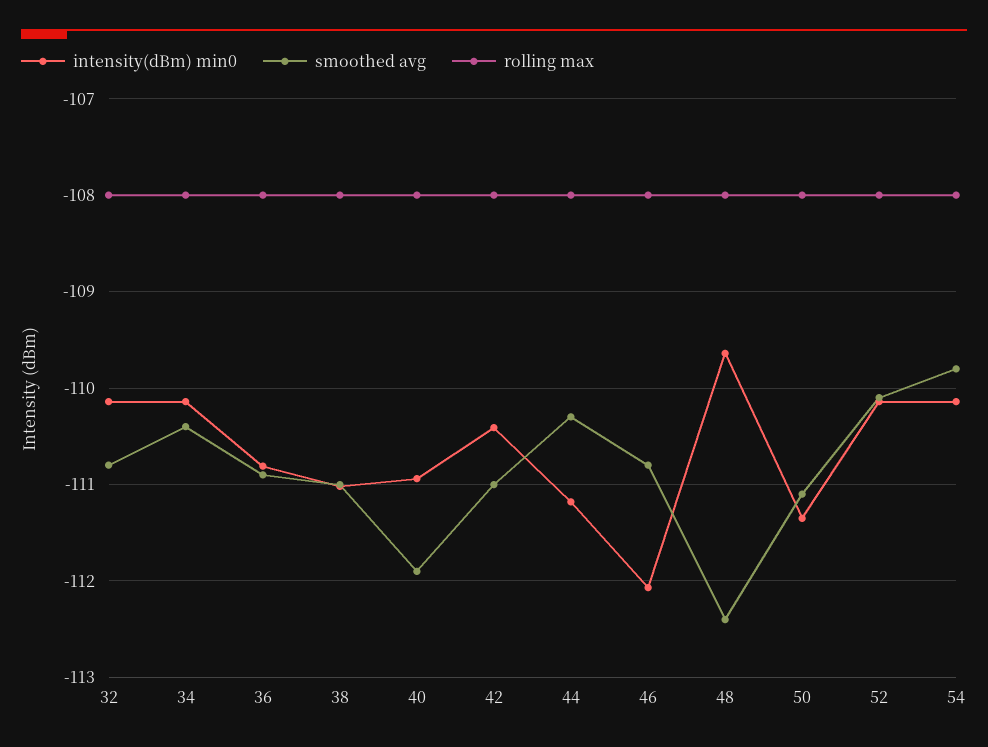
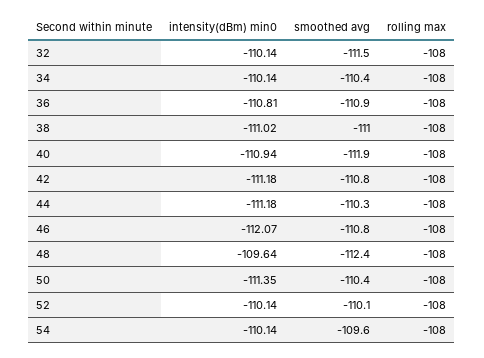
smoothed avg, 32: -110.8 -> -111.5
intensity(dBm) min0, 42: -110.4 -> -111.18
smoothed avg, 42: -111 -> -110.8
smoothed avg, 50: -111.1 -> -110.4
smoothed avg, 54: -109.8 -> -109.6

